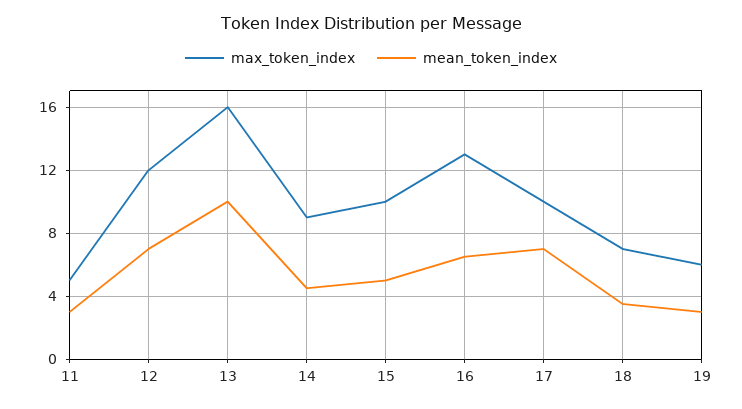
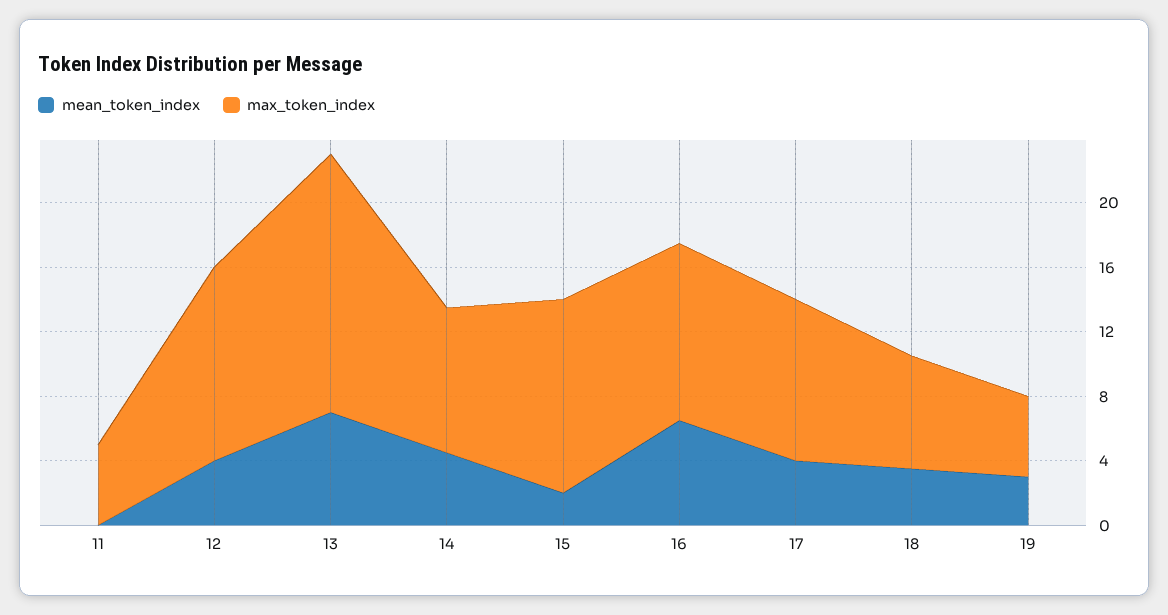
mean_token_index, 11: 3 -> 0
mean_token_index, 12: 7 -> 4
mean_token_index, 13: 10 -> 7
max_token_index, 15: 10 -> 12
mean_token_index, 15: 5 -> 2
max_token_index, 16: 13 -> 11
mean_token_index, 17: 7 -> 4
max_token_index, 19: 6 -> 5

